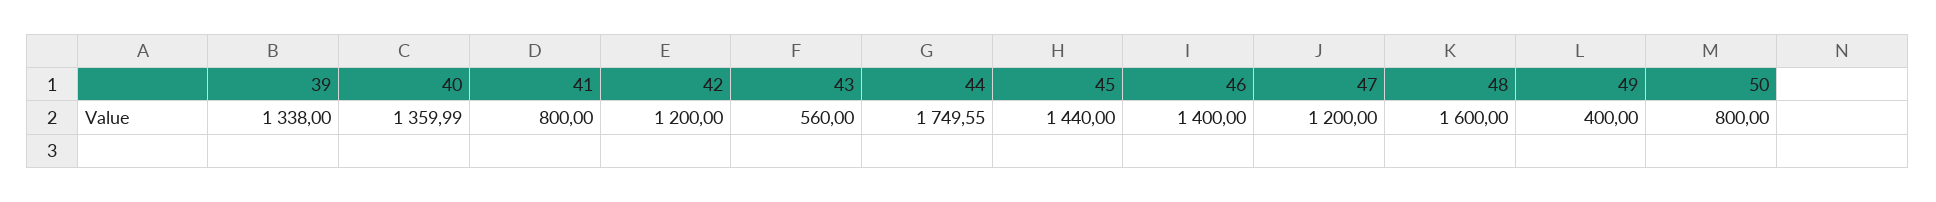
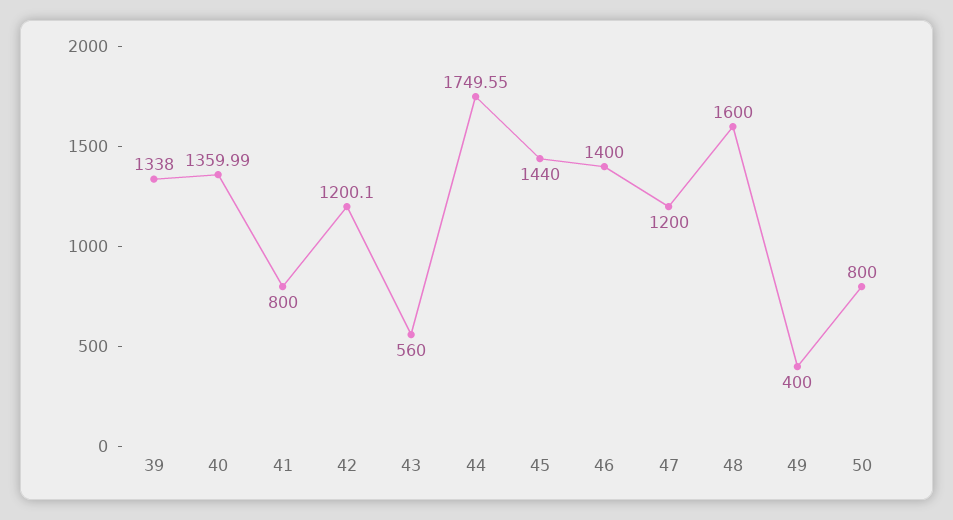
42: 1200 -> 1200.1

